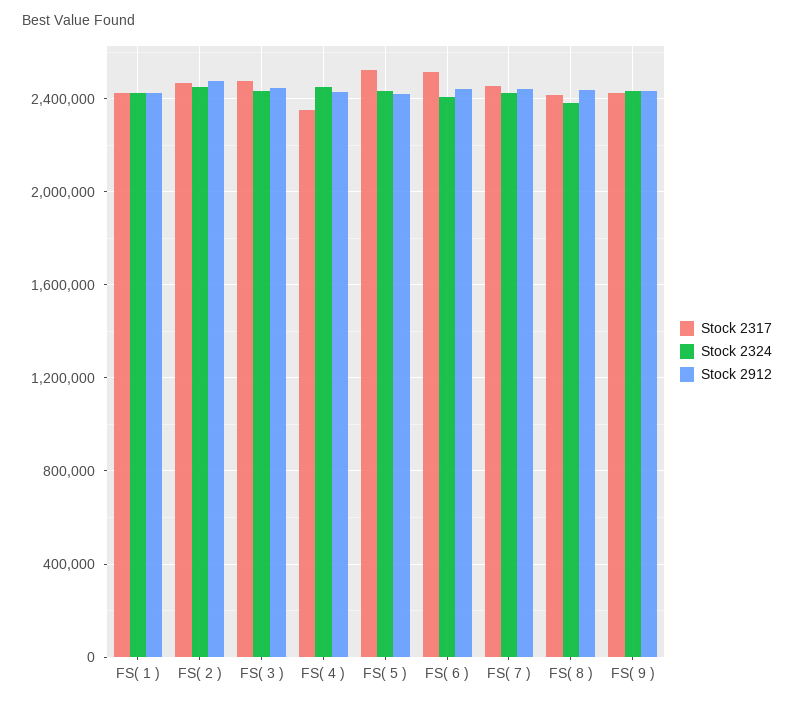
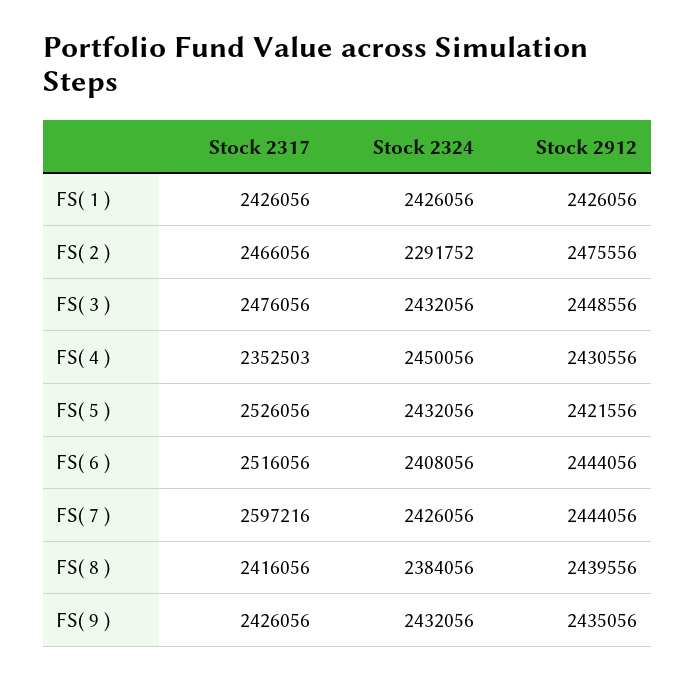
Stock 2324, FS( 2 ): 2450000 -> 2291752
Stock 2317, FS( 7 ): 2450000 -> 2597216

